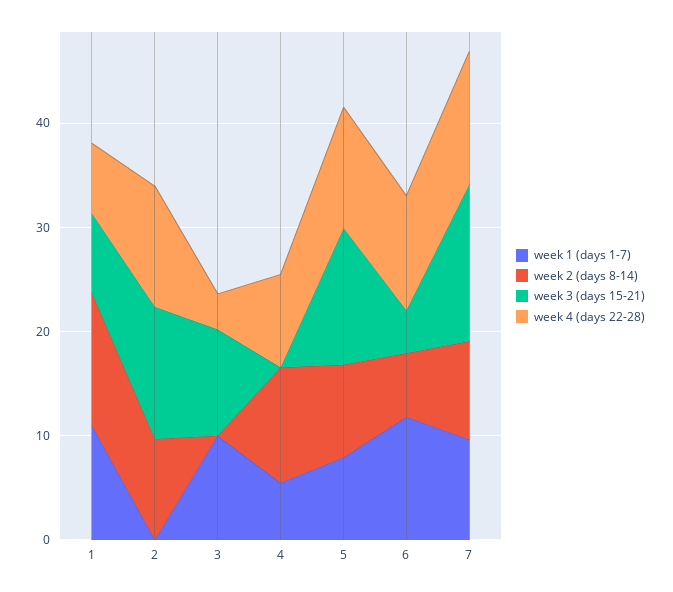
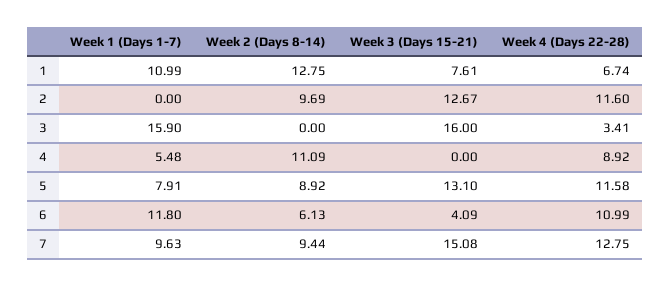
week 1 (days 1-7), 3: 10 -> 15.9
week 3 (days 15-21), 3: 10 -> 16

